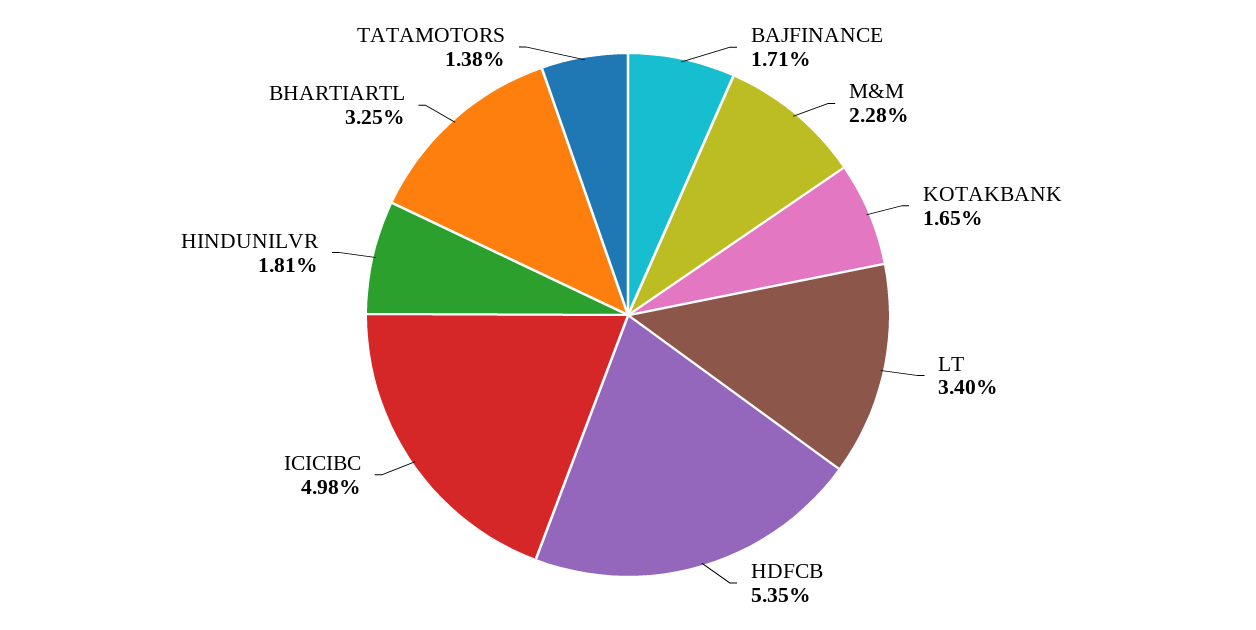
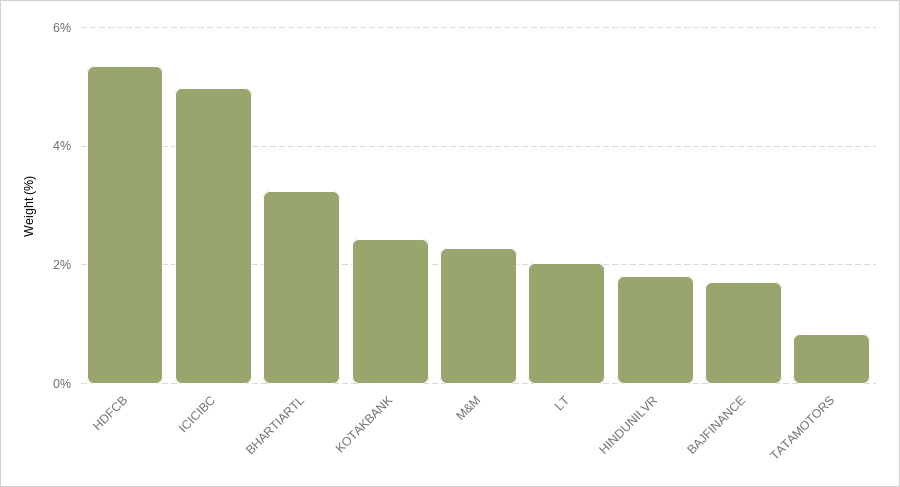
KOTAKBANK: 1.65 -> 2.4
LT: 3.4 -> 2
TATAMOTORS: 1.38 -> 0.8

